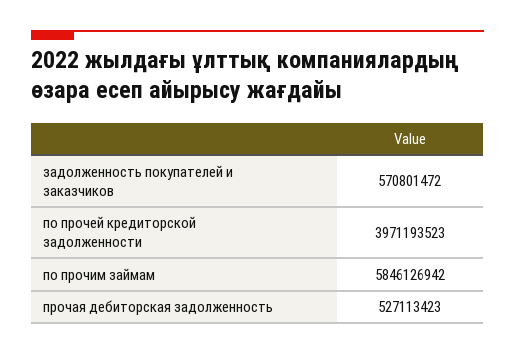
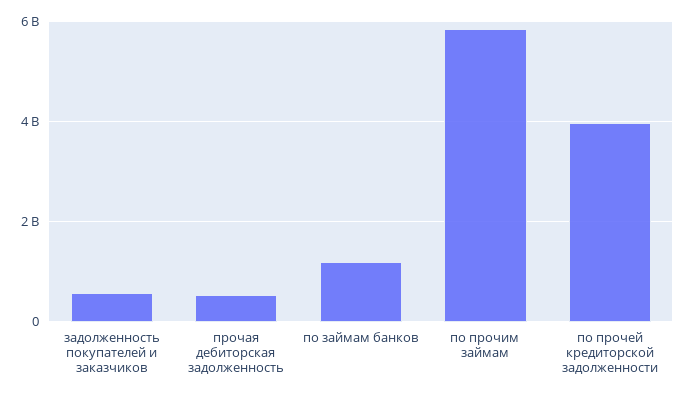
по займам банков: none -> 1200000000

